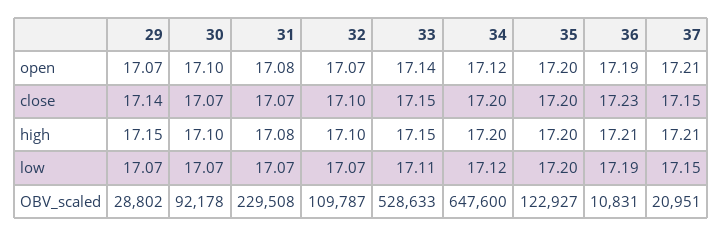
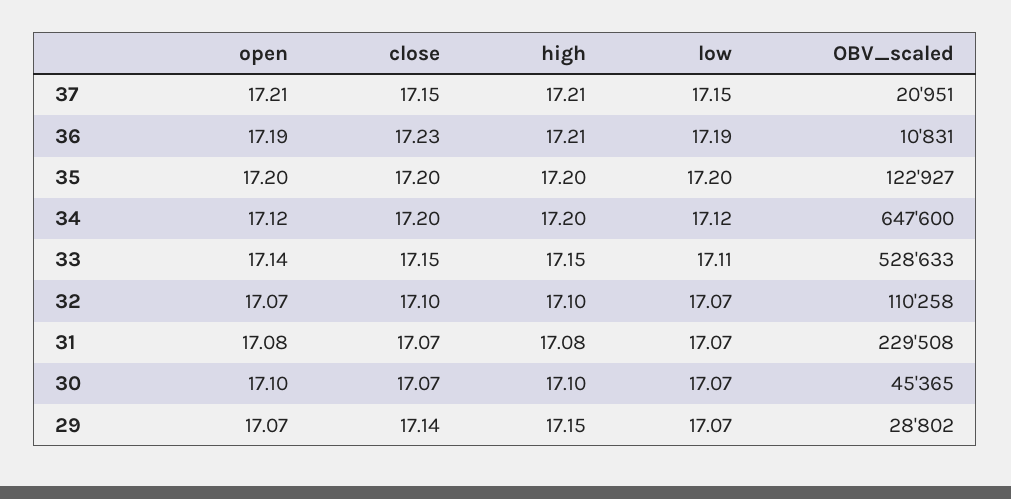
30, OBV_scaled: 92178 -> 45365
32, OBV_scaled: 109787 -> 110258

